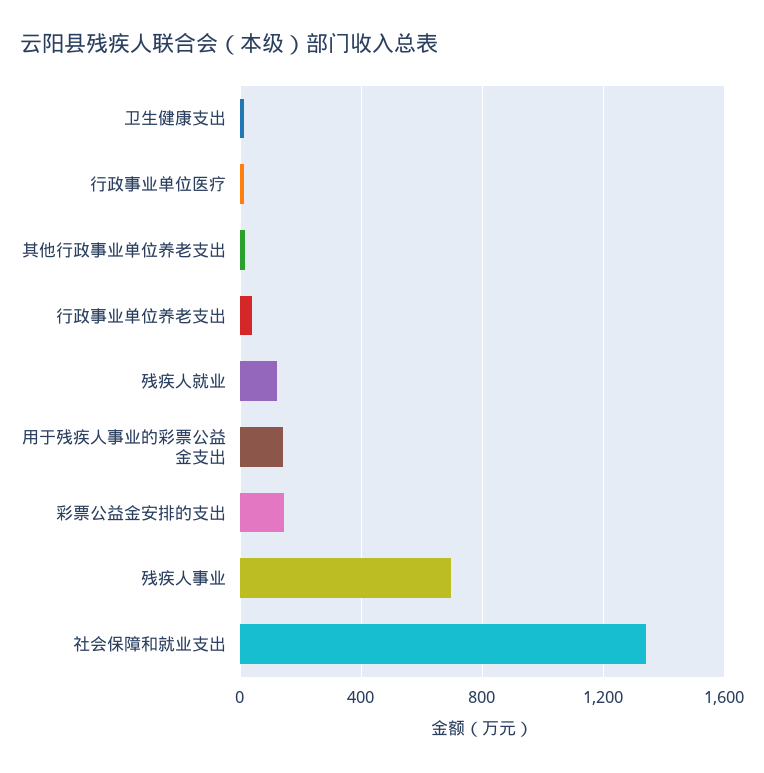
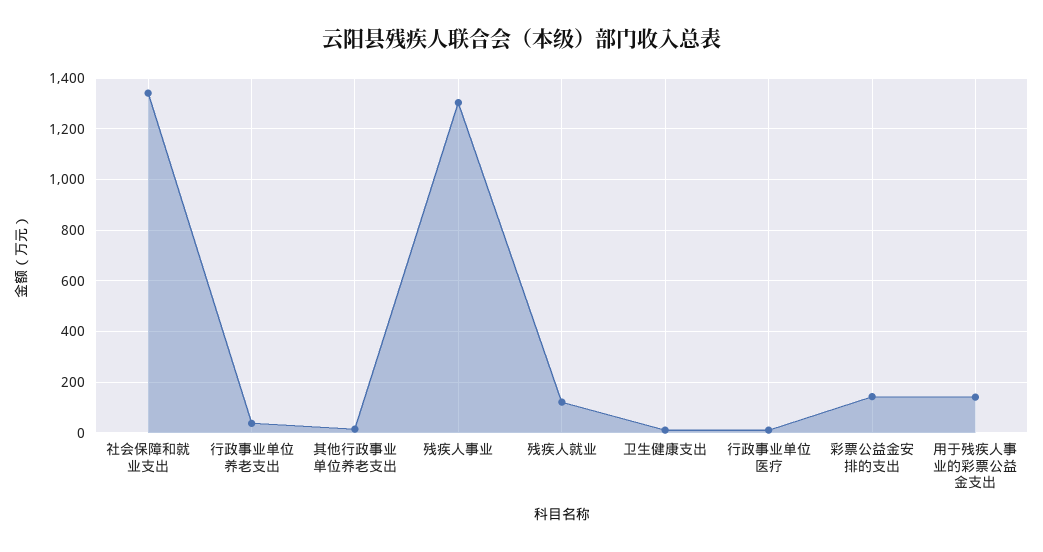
残疾人事业: 700 -> 1300

